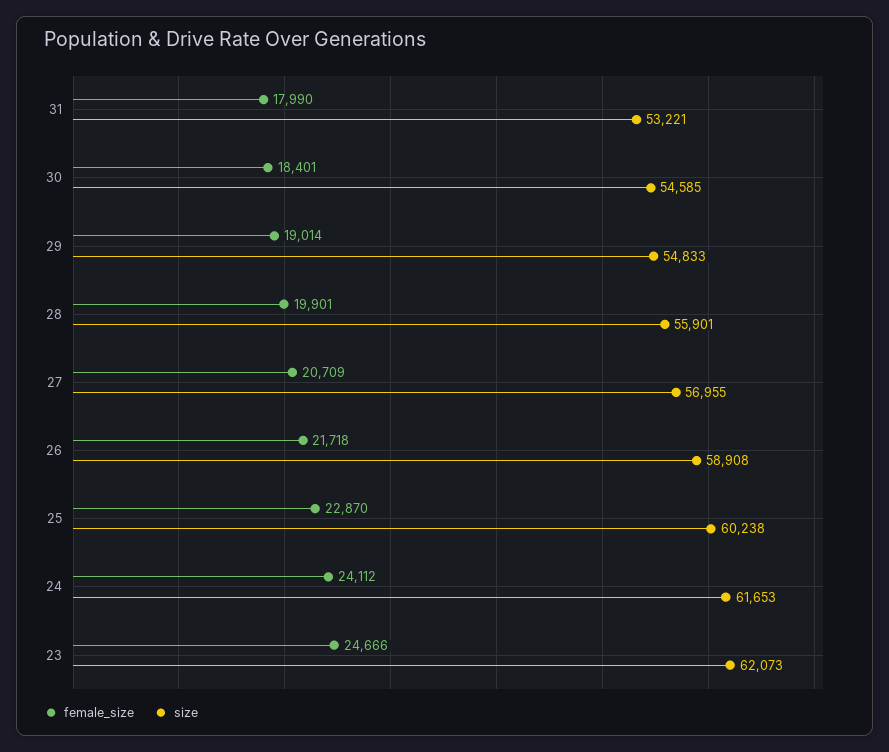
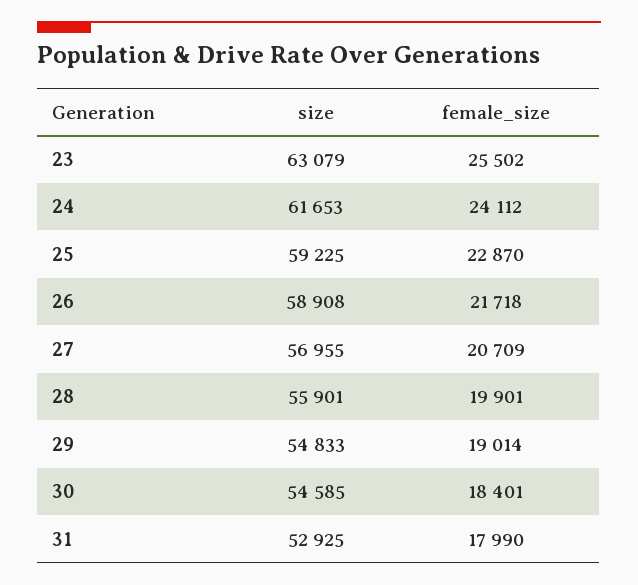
size, 31: 53221 -> 52925
size, 25: 60238 -> 59225
female_size, 23: 24666 -> 25502
size, 23: 62073 -> 63079

